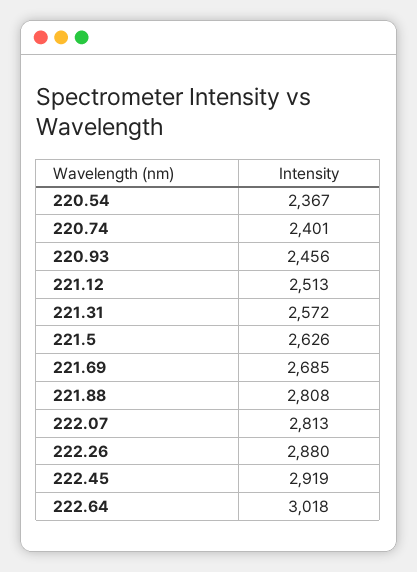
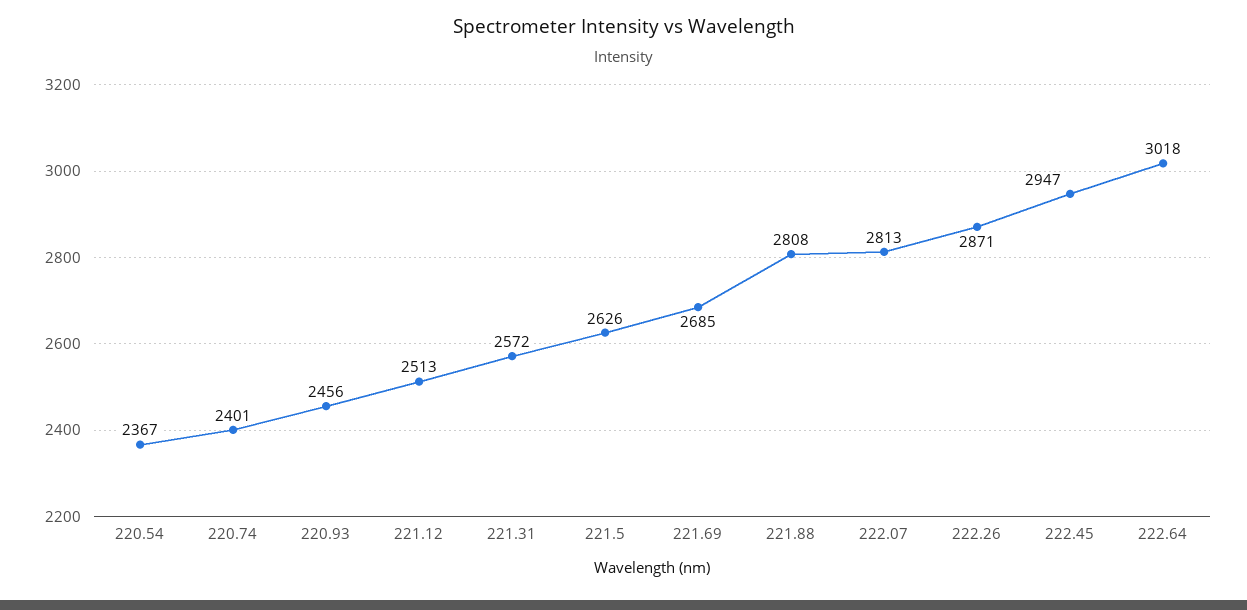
222.26: 2880 -> 2871
222.45: 2919 -> 2947

